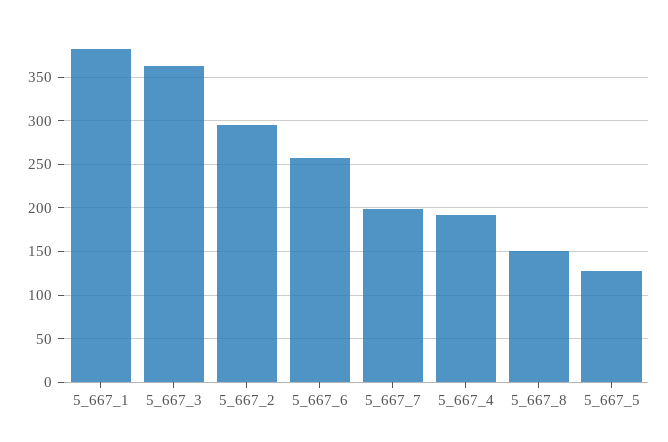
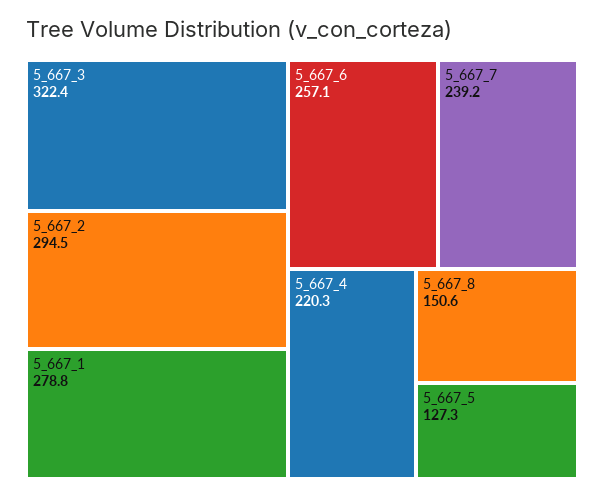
5_667_1: 380 -> 278.8
5_667_3: 360 -> 322.4
5_667_7: 200 -> 239.2
5_667_4: 190 -> 220.3

